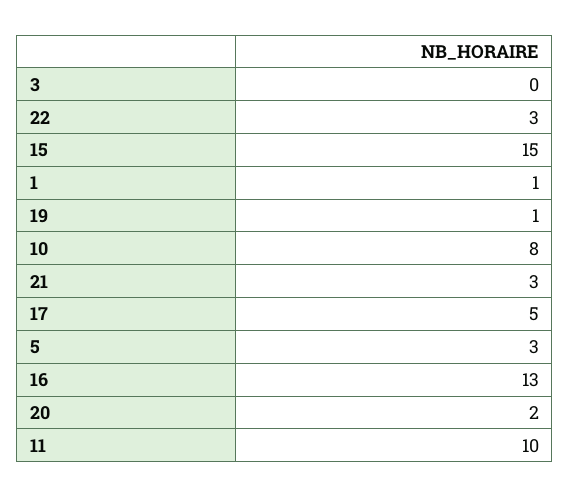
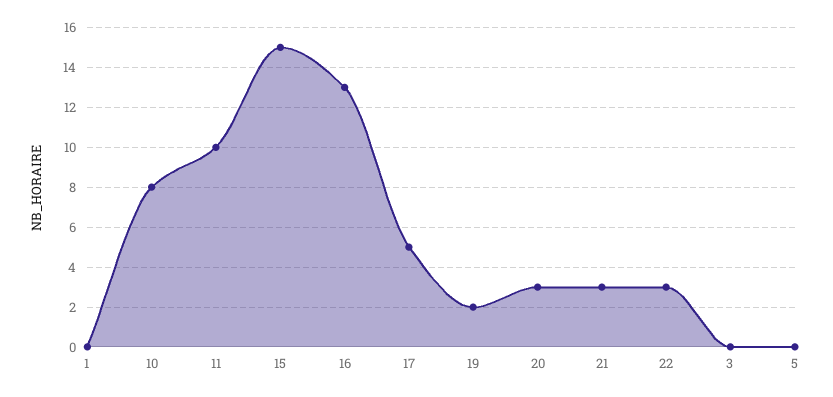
1: 1 -> 0
19: 1 -> 2
5: 3 -> 0
20: 2 -> 3

